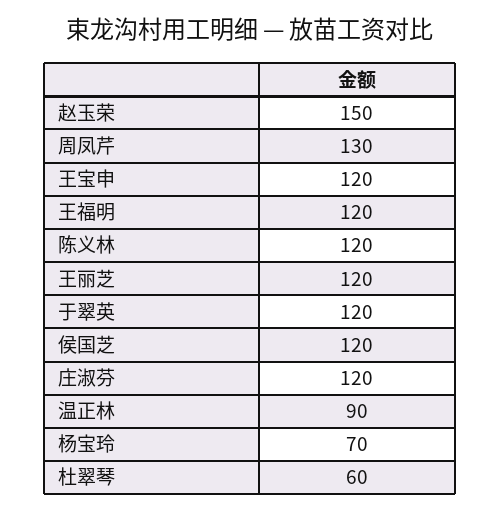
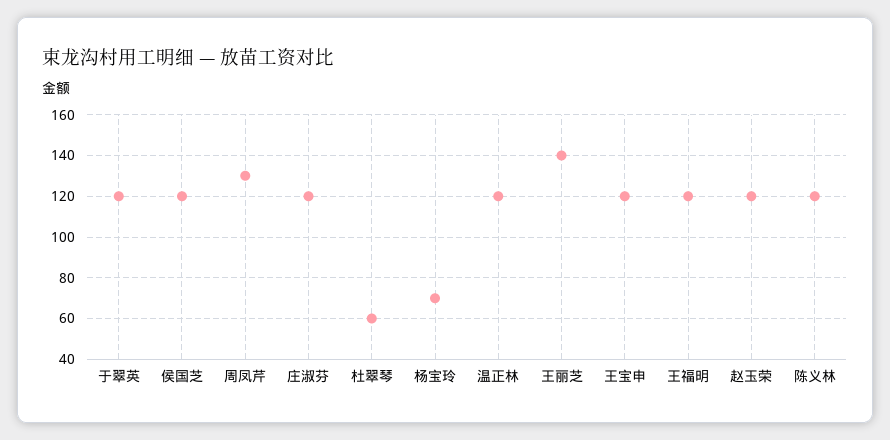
赵玉荣: 150 -> 120
王丽芝: 120 -> 140
温正林: 90 -> 120

